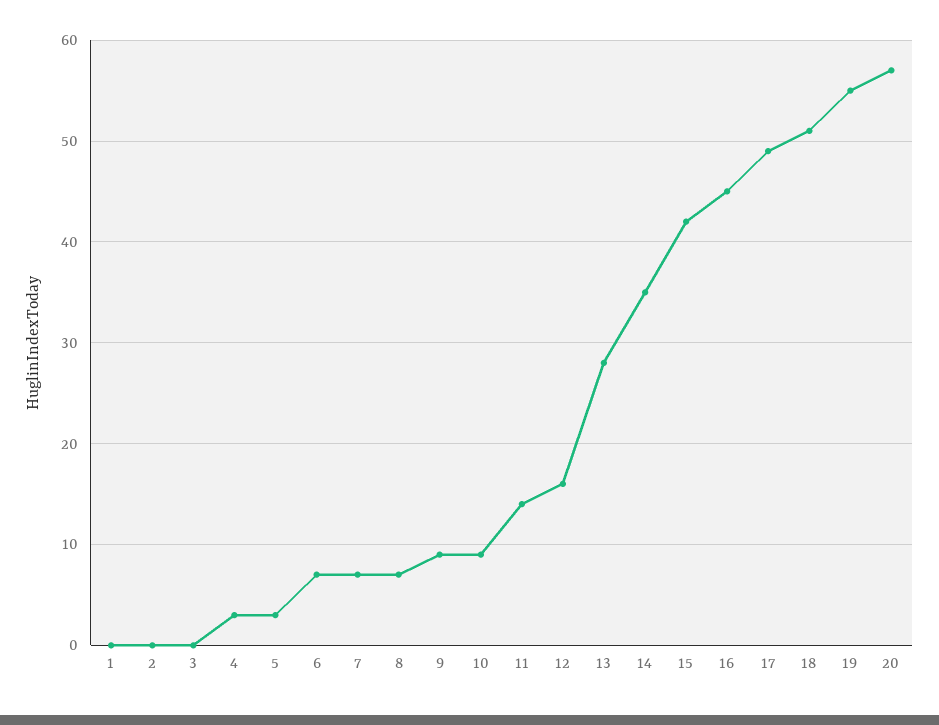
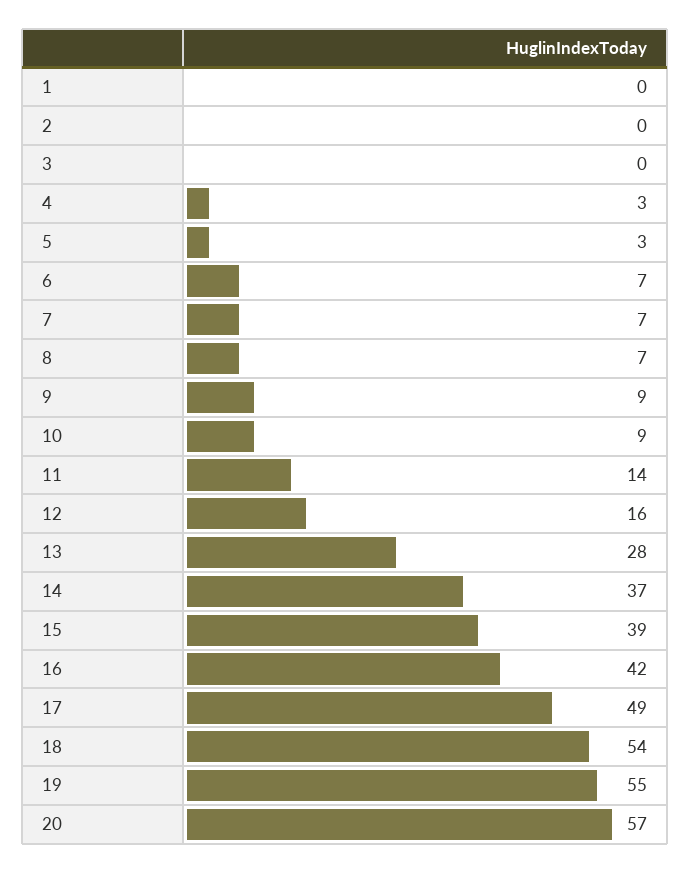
14: 35 -> 37
15: 42 -> 39
16: 45 -> 42
18: 51 -> 54

